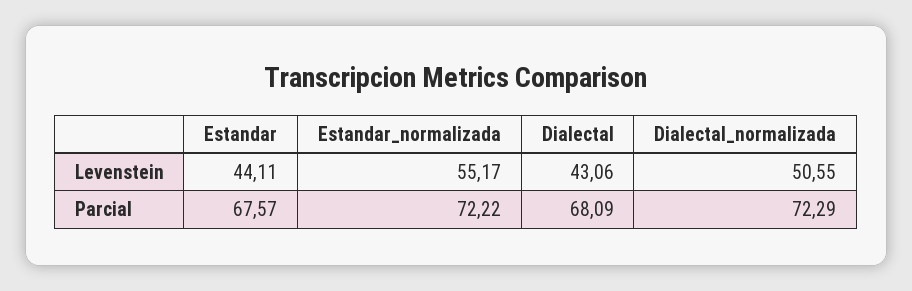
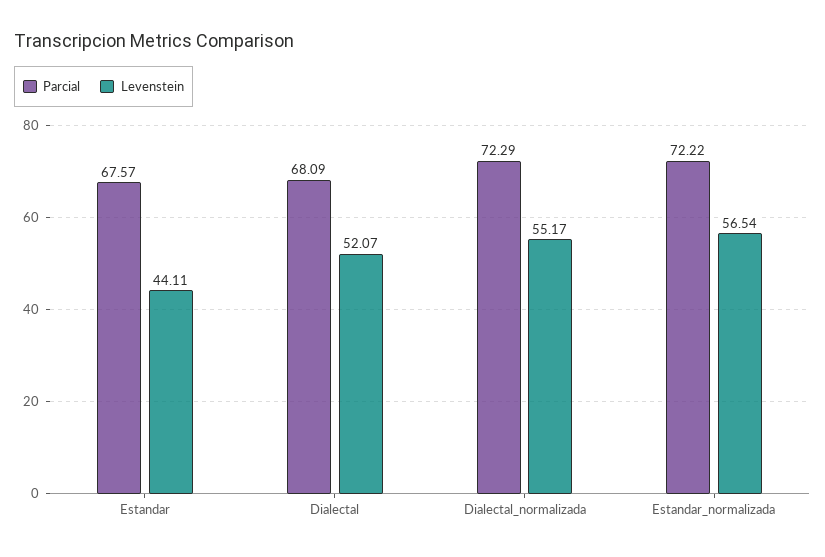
Levenstein, Estandar_normalizada: 55.17 -> 56.54
Levenstein, Dialectal: 43.06 -> 52.07
Levenstein, Dialectal_normalizada: 50.55 -> 55.17

